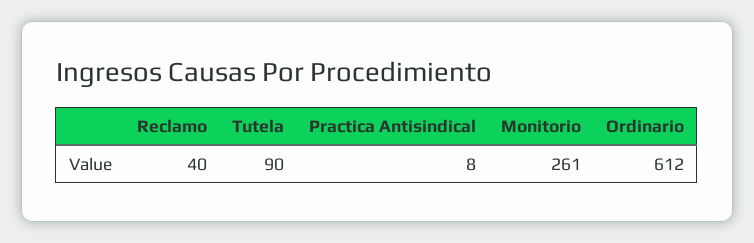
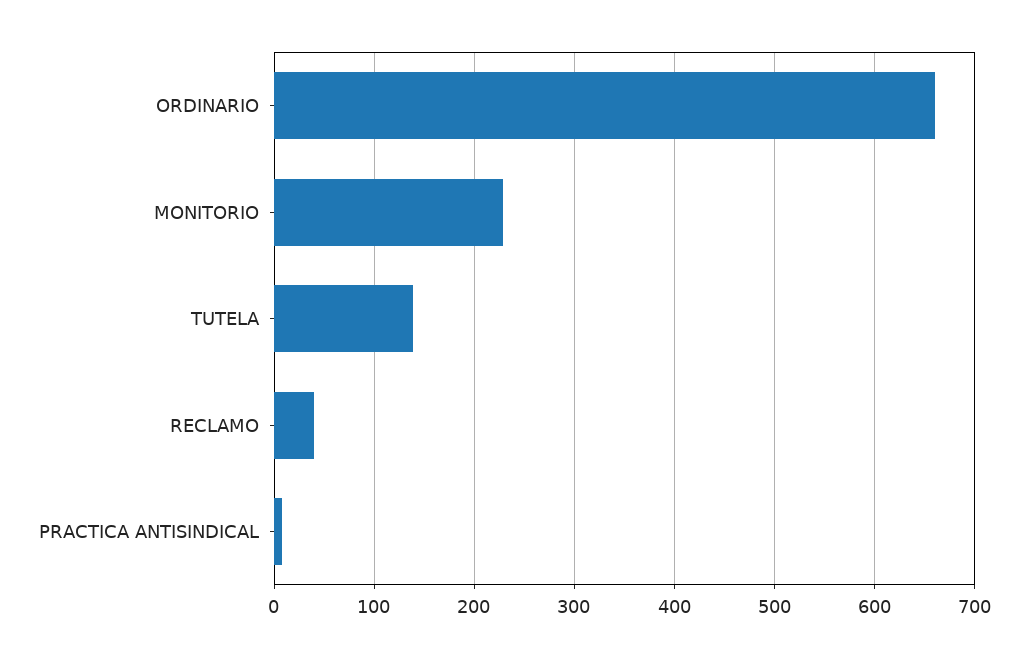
Tutela: 90 -> 140
Monitorio: 261 -> 230
Ordinario: 612 -> 660

